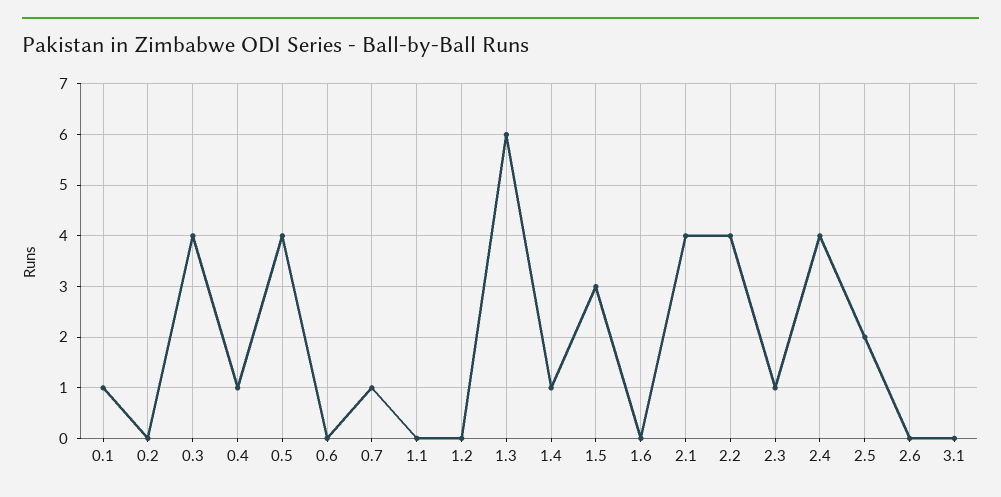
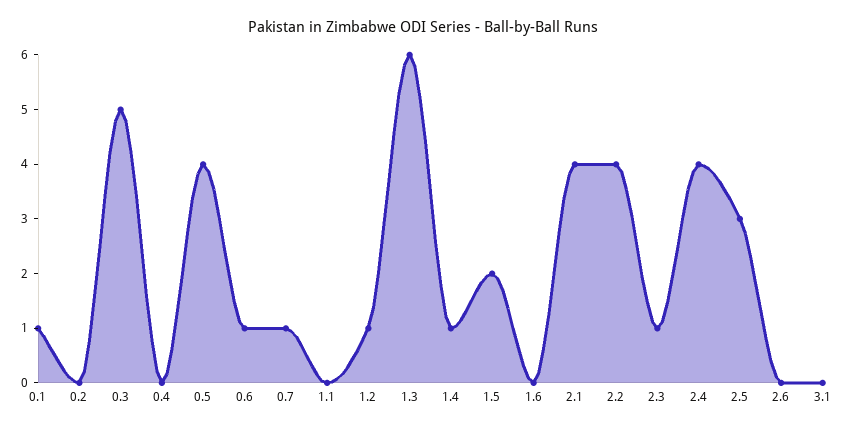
0.3: 4 -> 5
0.4: 1 -> 0
0.6: 0 -> 1
1.2: 0 -> 1
1.5: 3 -> 2
2.5: 2 -> 3

